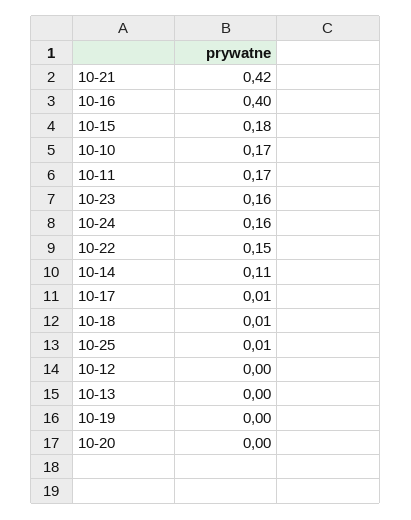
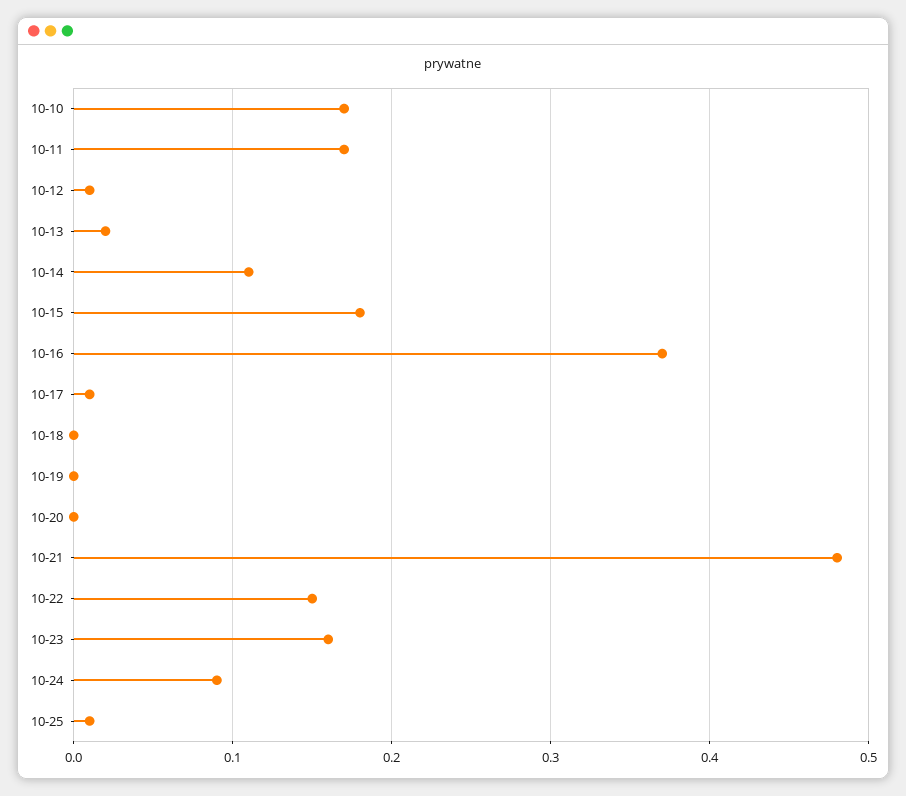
10-21: 0.42 -> 0.48
10-16: 0.4 -> 0.37
10-24: 0.16 -> 0.09
10-18: 0.01 -> 0
10-12: 0 -> 0.01
10-13: 0 -> 0.02

